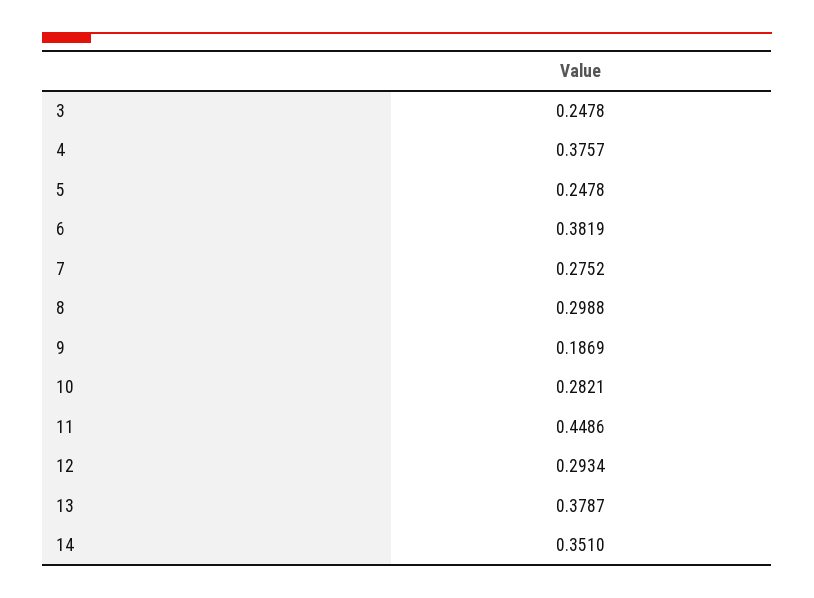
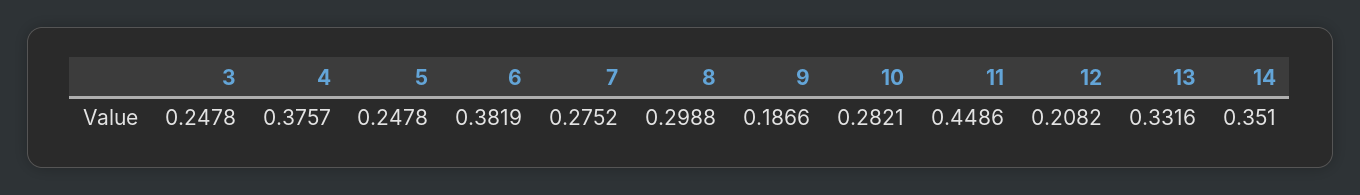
9: 0.1869 -> 0.1866
12: 0.2934 -> 0.2082
13: 0.3787 -> 0.3316

